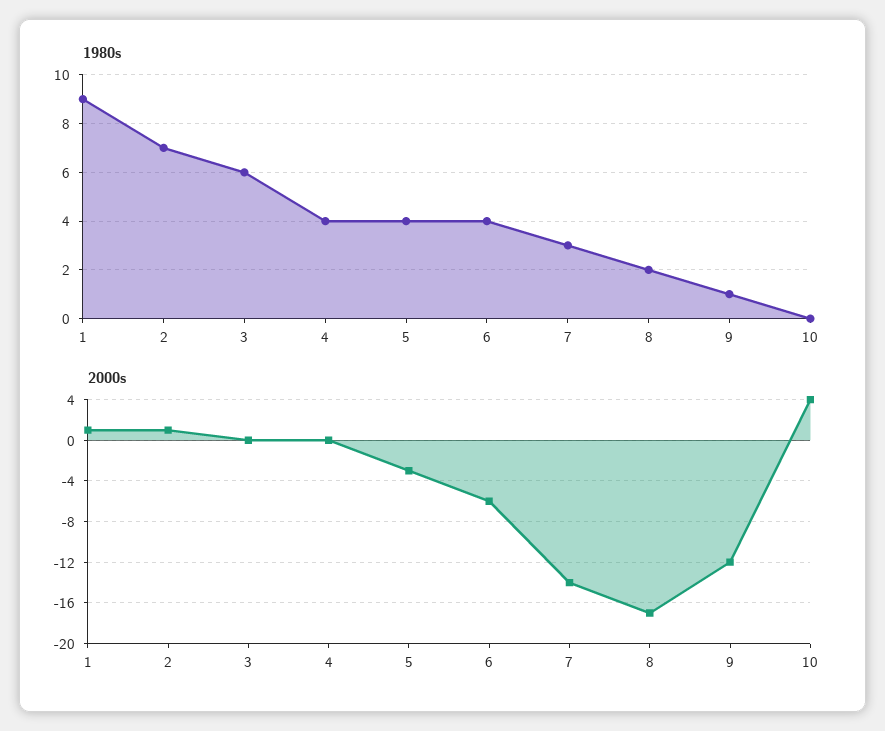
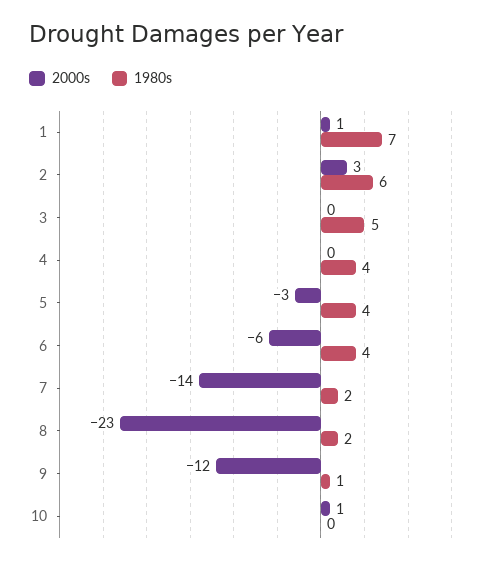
1980s, 1: 9 -> 7
1980s, 2: 7 -> 6
1980s, 3: 6 -> 5
1980s, 7: 3 -> 2
2000s, 2: 1 -> 3
2000s, 8: -17 -> -23
2000s, 10: 4 -> 1

